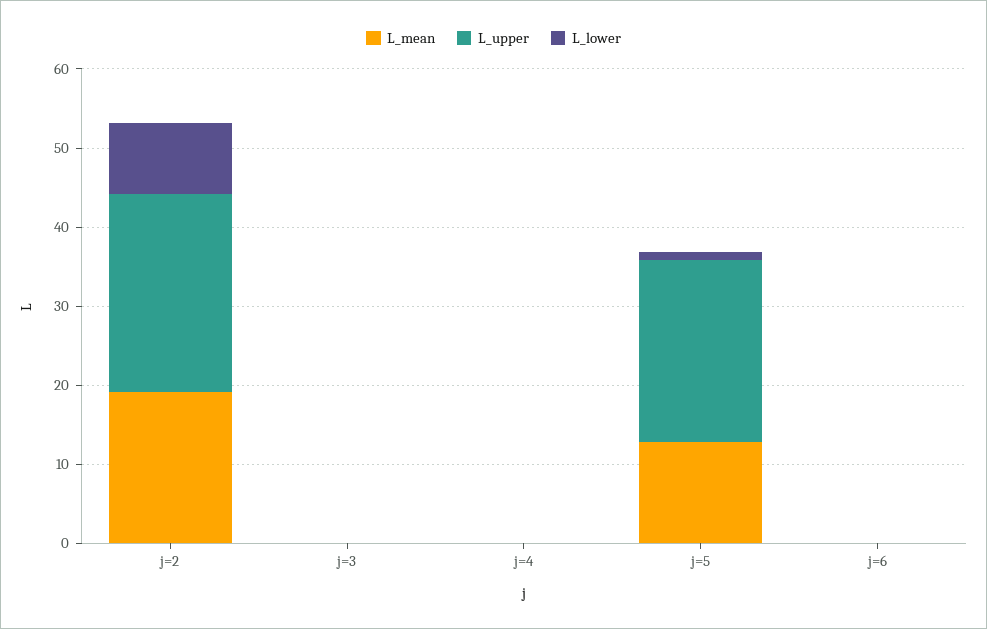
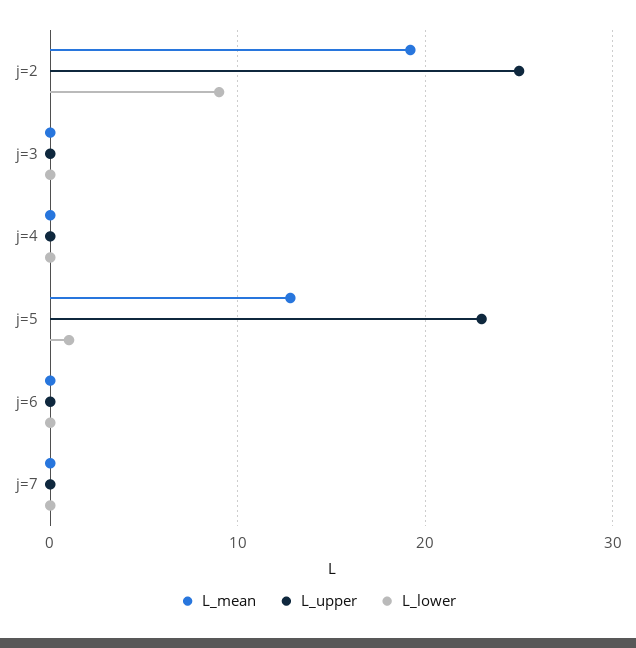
L_mean, j=7: none -> 0
L_upper, j=7: none -> 0
L_lower, j=7: none -> 0

